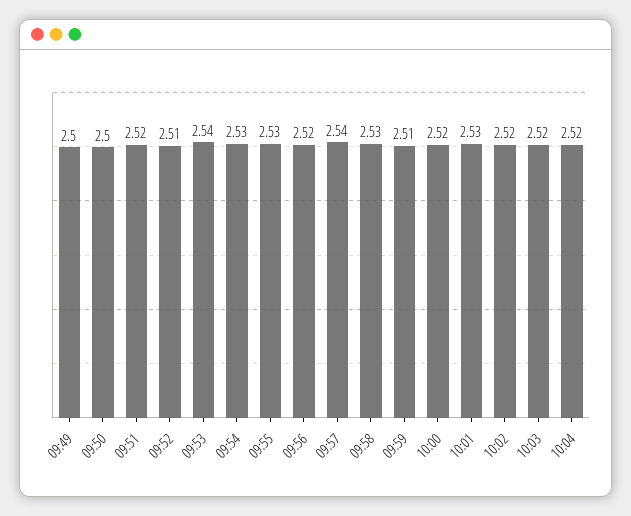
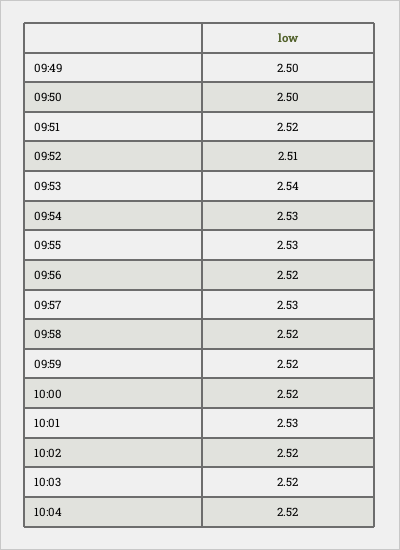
09:57: 2.54 -> 2.53
09:58: 2.53 -> 2.52
09:59: 2.51 -> 2.52

